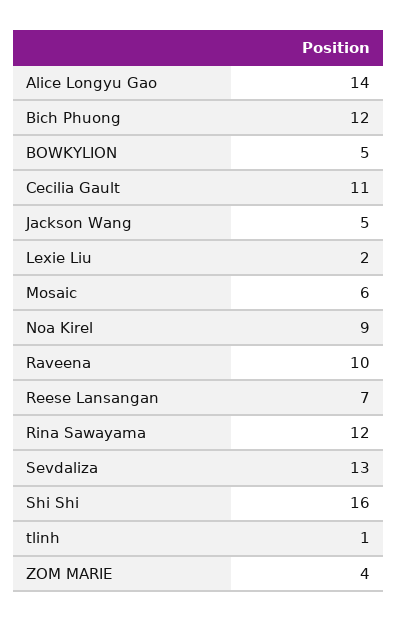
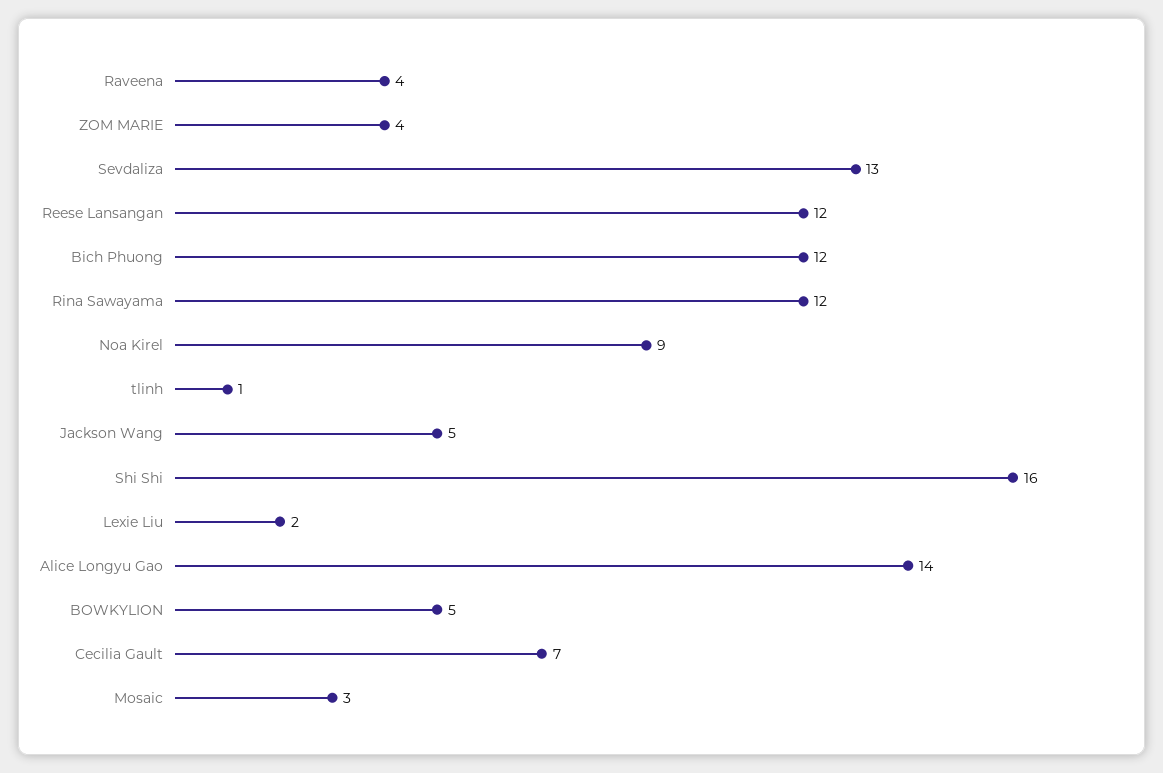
Cecilia Gault: 11 -> 7
Mosaic: 6 -> 3
Raveena: 10 -> 4
Reese Lansangan: 7 -> 12

